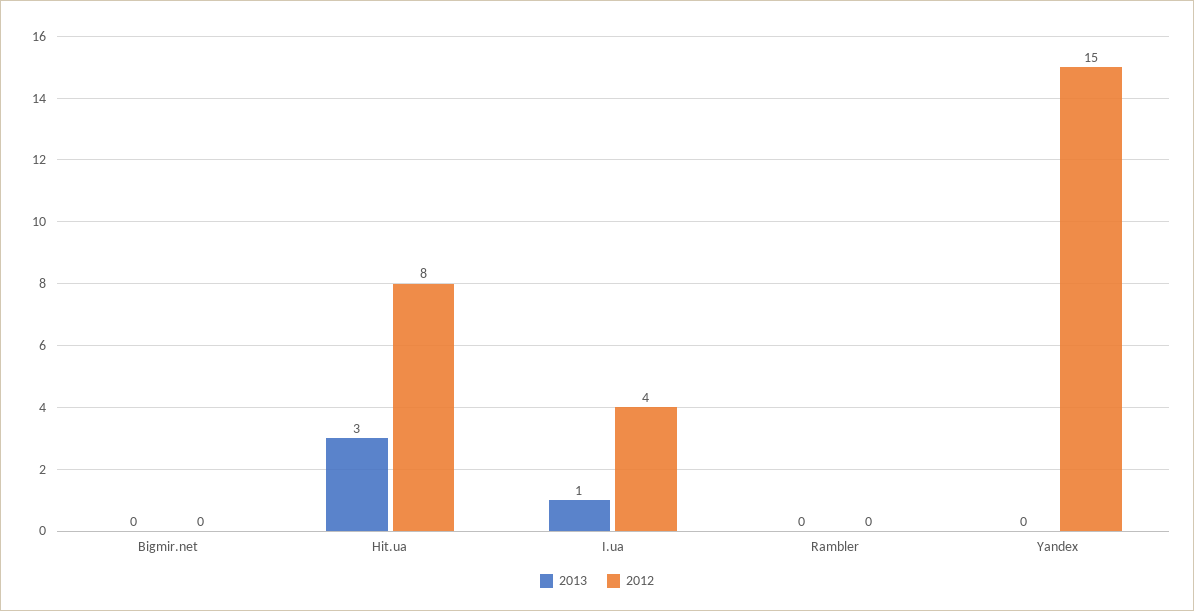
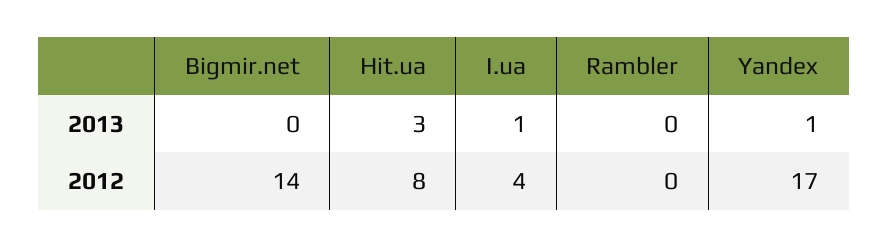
2012, Bigmir.net: 0 -> 14
2013, Yandex: 0 -> 1
2012, Yandex: 15 -> 17

